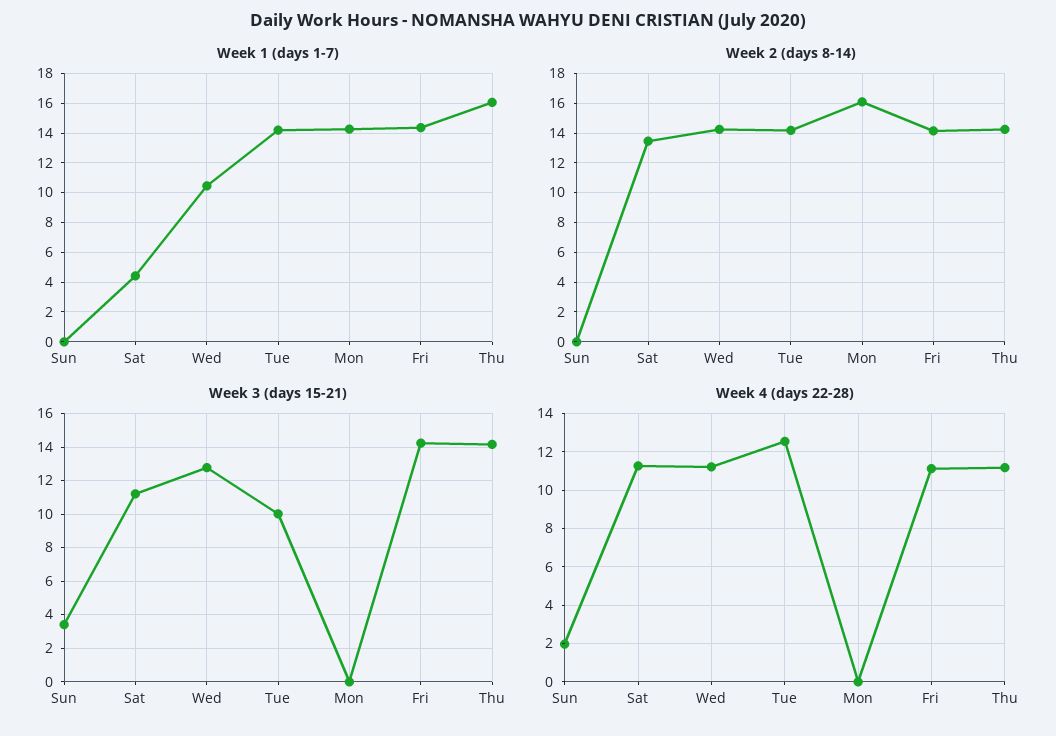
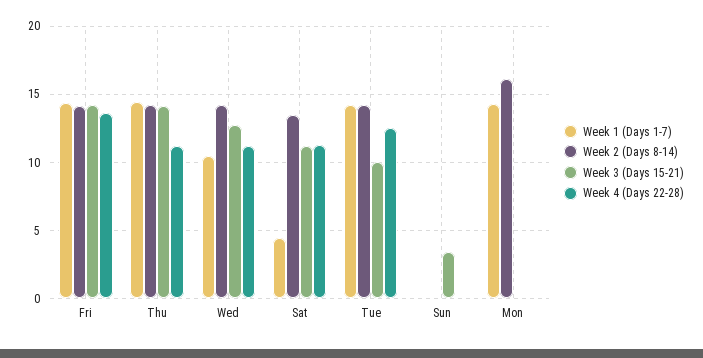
Week 1 (days 1-7), Thu: 16 -> 14.5
Week 4 (days 22-28), Sun: 2 -> 0
Week 4 (days 22-28), Fri: 11 -> 13.5

